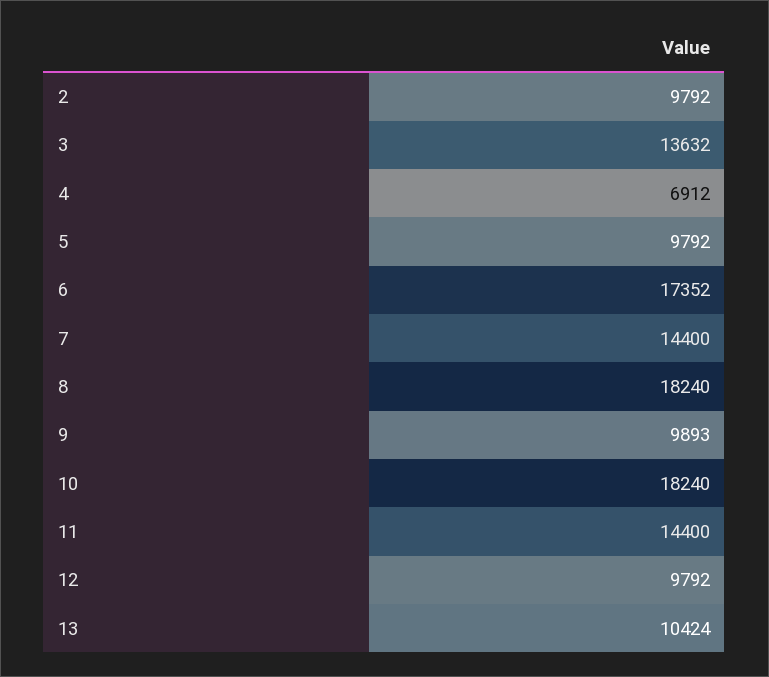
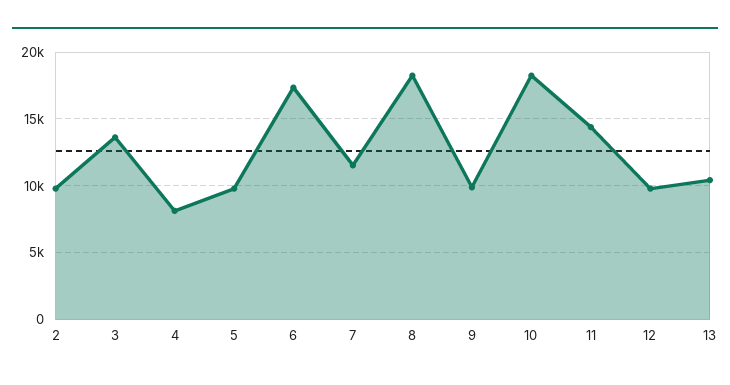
4: 6912 -> 8000
7: 14400 -> 11500

